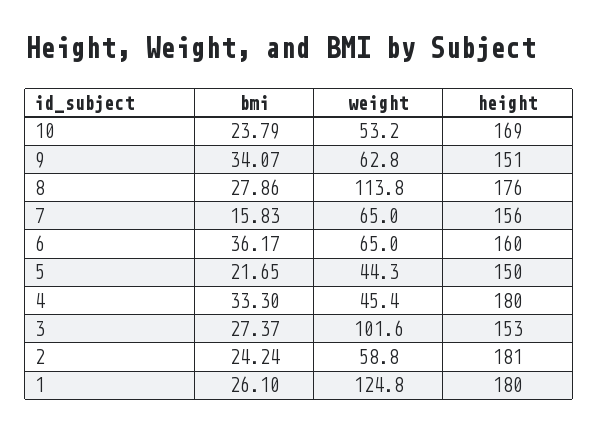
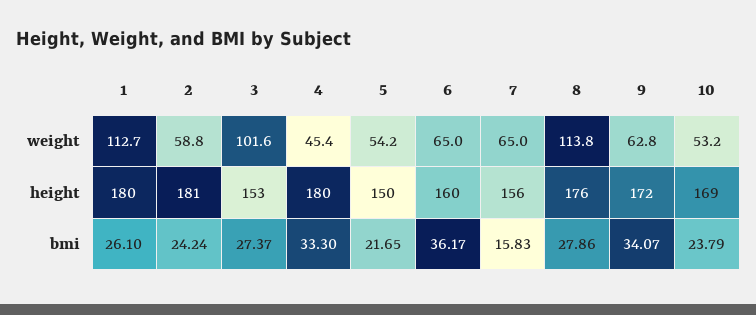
height, 9: 151 -> 172
weight, 5: 44.3 -> 54.2
weight, 1: 124.8 -> 112.7

